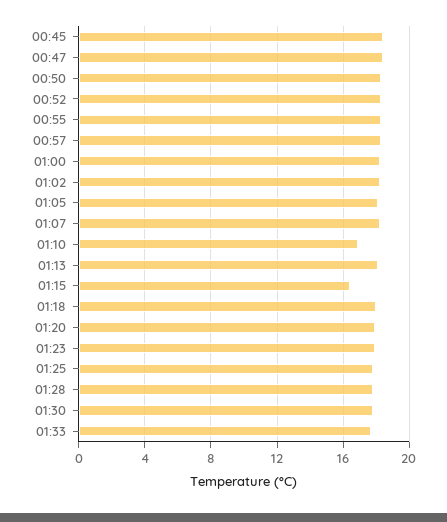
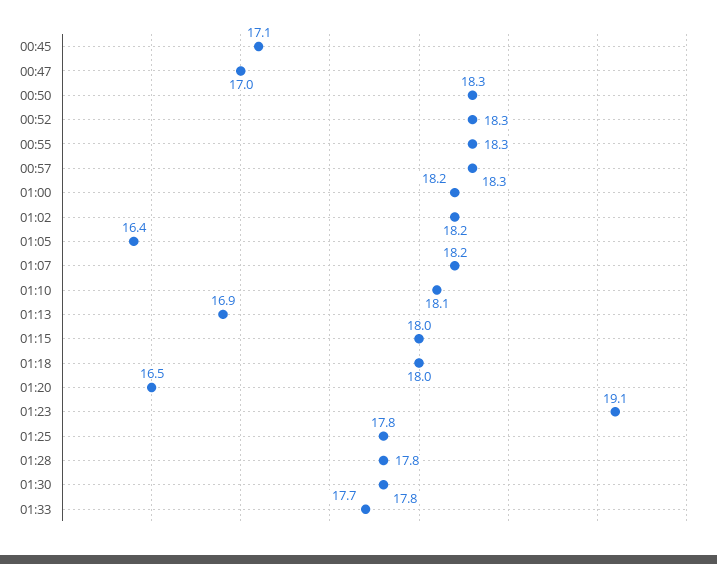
00:45: 18.5 -> 17.1
00:47: 18.5 -> 17
01:05: 18 -> 16.4
01:10: 17 -> 18.1
01:13: 18 -> 16.9
01:15: 16.5 -> 18
01:20: 18 -> 16.5
01:23: 18 -> 19.1

